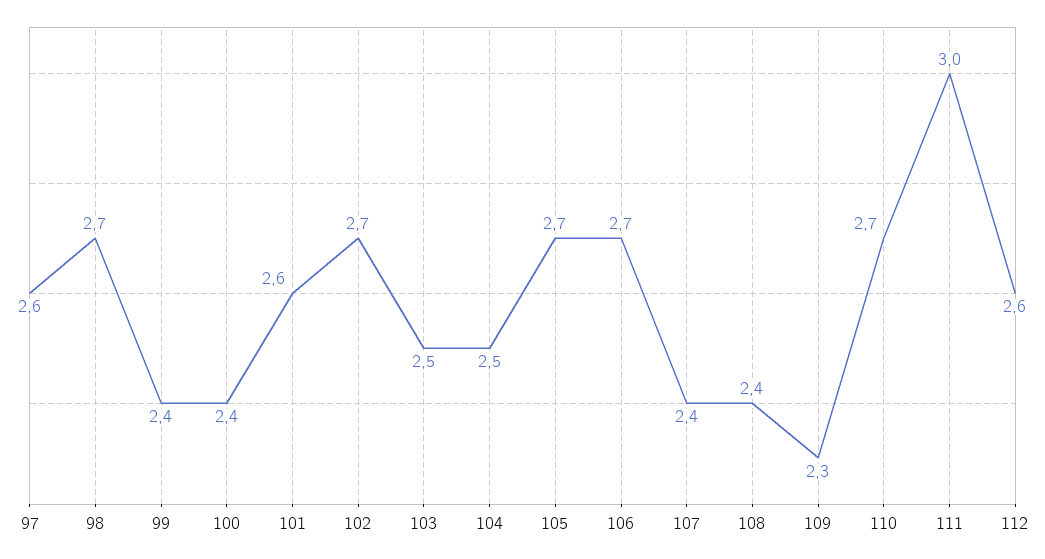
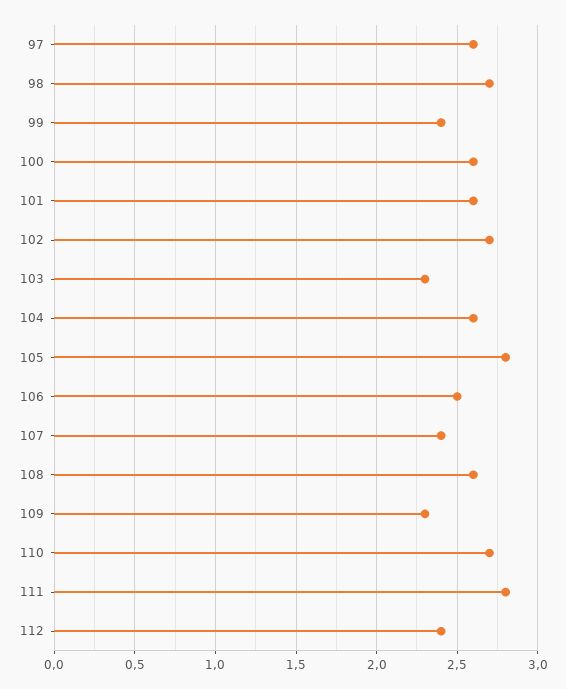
100: 2.4 -> 2.6
103: 2.5 -> 2.3
104: 2.5 -> 2.6
105: 2.7 -> 2.8
106: 2.7 -> 2.5
108: 2.4 -> 2.6
111: 3 -> 2.8
112: 2.6 -> 2.4

